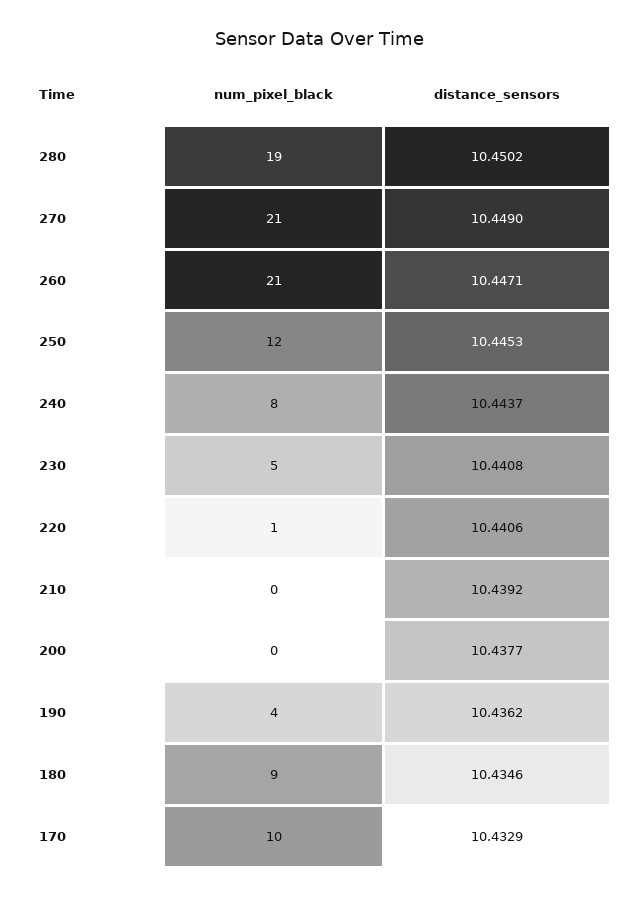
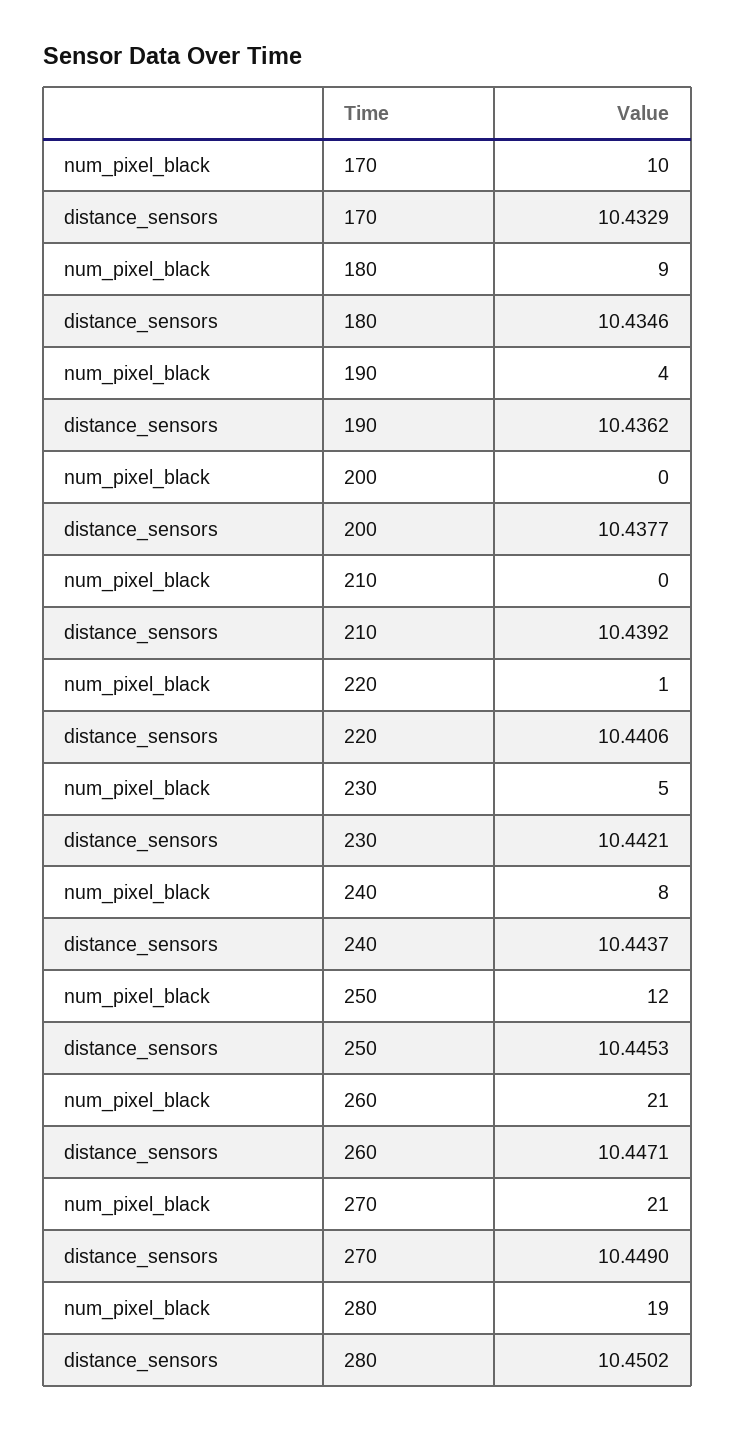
distance_sensors, 230: 10.4408 -> 10.4421

